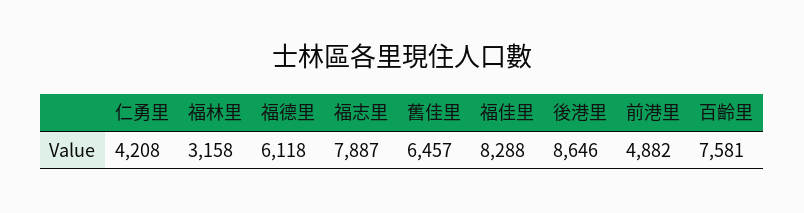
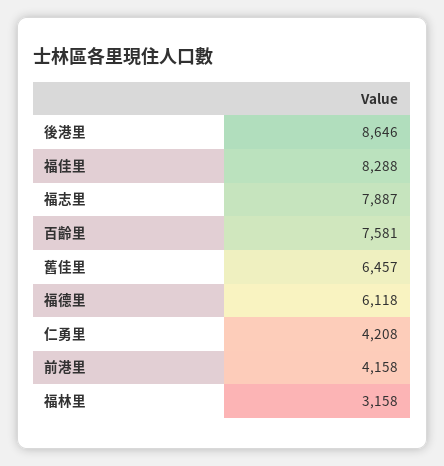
前港里: 4882 -> 4158

